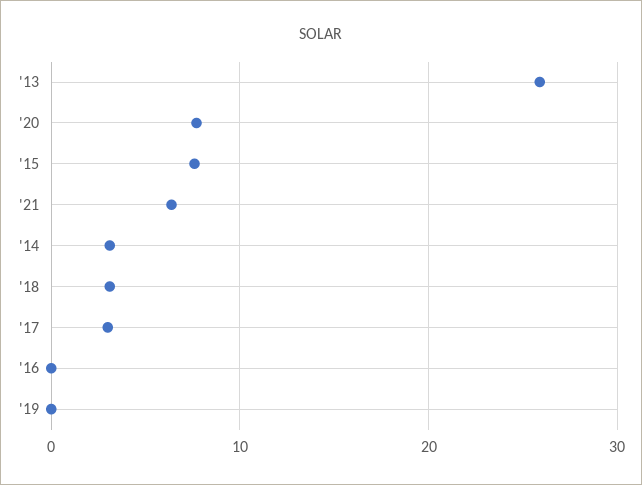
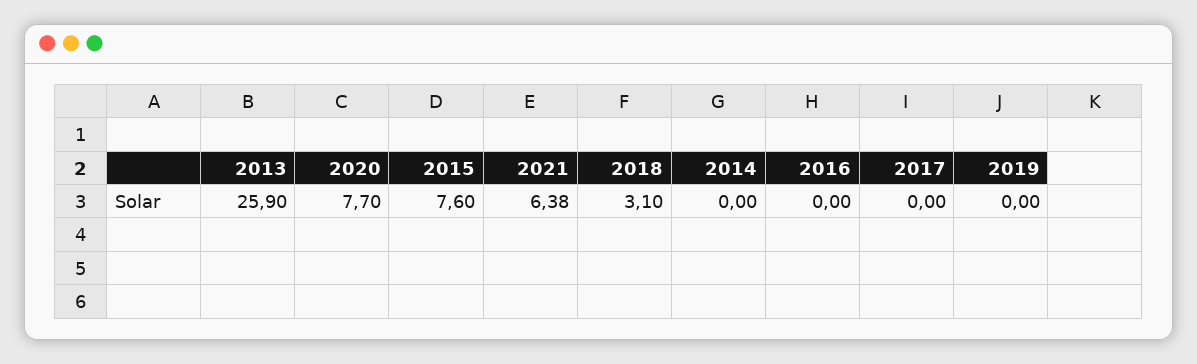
'14: 3 -> 0
'17: 3 -> 0

